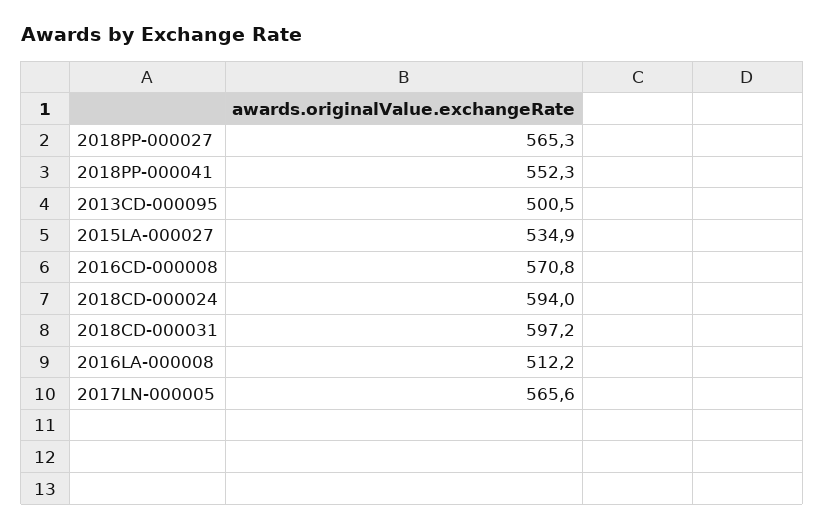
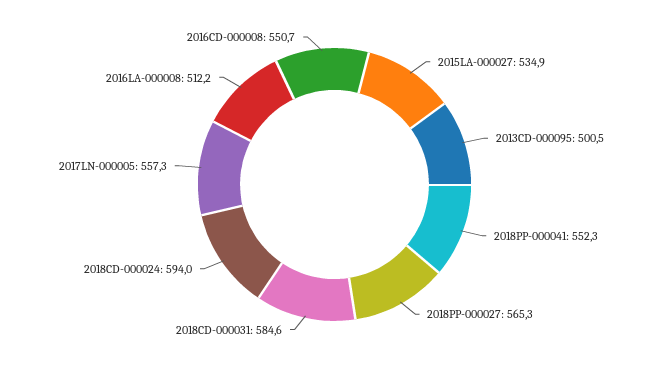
2016CD-000008: 570.8 -> 550.7
2018CD-000031: 597.2 -> 584.6
2017LN-000005: 565.6 -> 557.3

